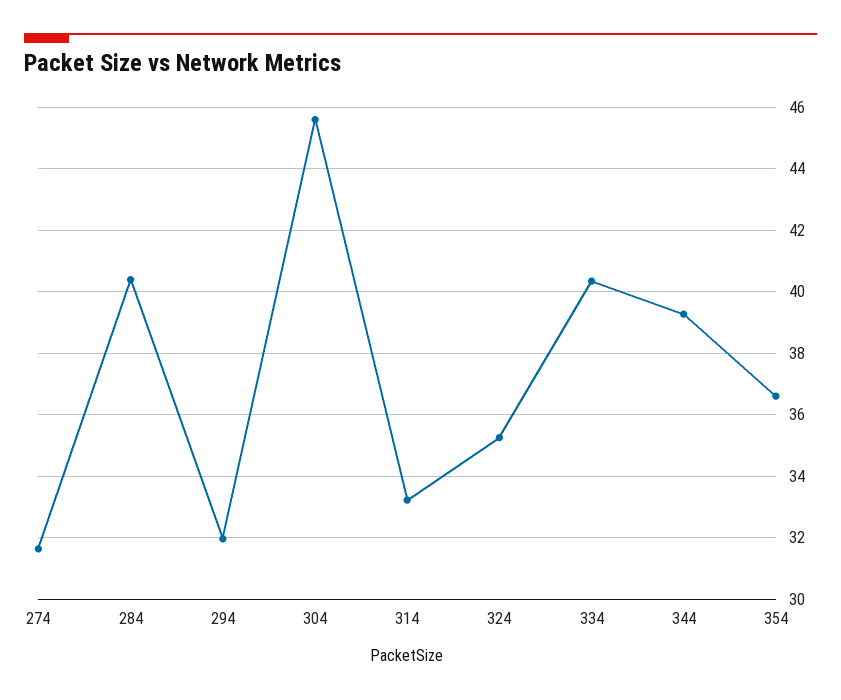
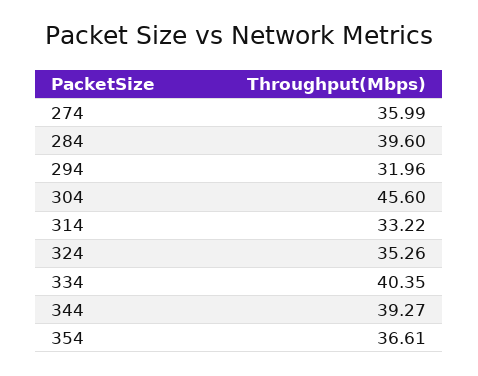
274: 31.6 -> 35.99
284: 40.4 -> 39.6

